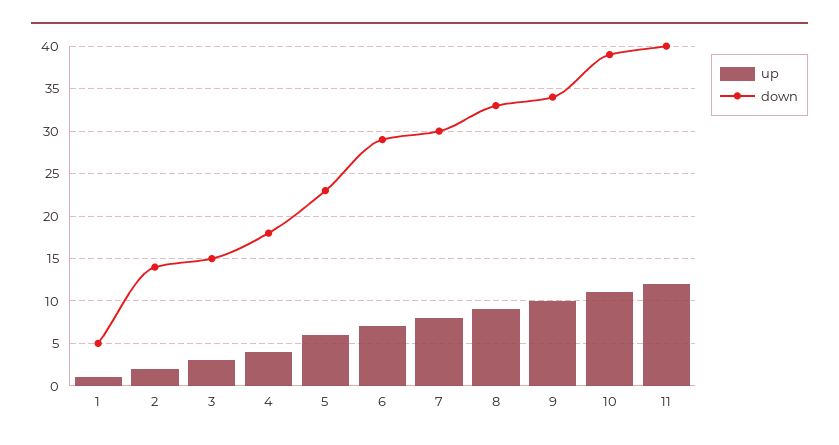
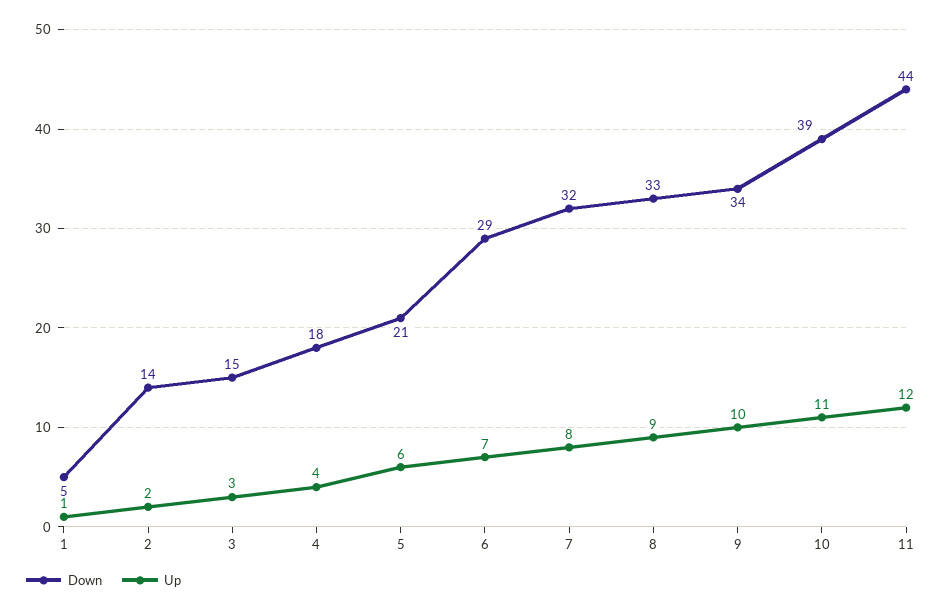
down, 5: 23 -> 21
down, 7: 30 -> 32
down, 11: 40 -> 44

